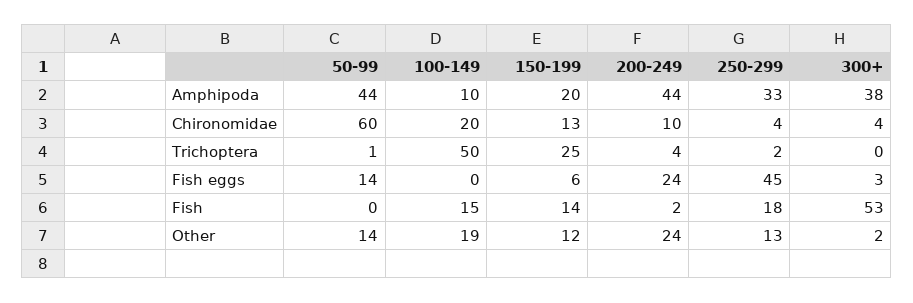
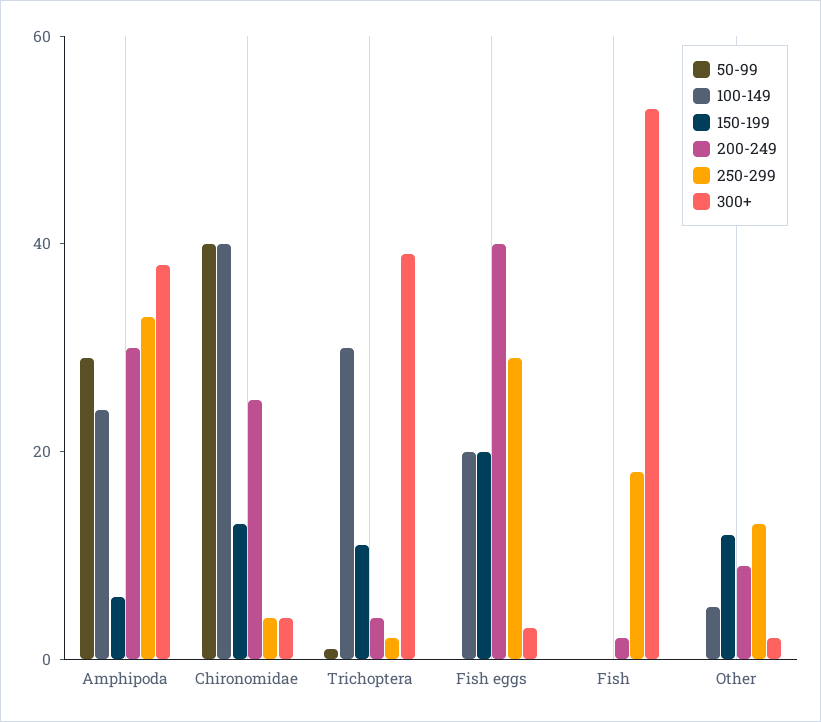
50-99, Amphipoda: 44 -> 30
100-149, Amphipoda: 10 -> 25
150-199, Amphipoda: 20 -> 5
200-249, Amphipoda: 44 -> 30
50-99, Chironomidae: 60 -> 40
100-149, Chironomidae: 20 -> 40
200-249, Chironomidae: 10 -> 25
100-149, Trichoptera: 50 -> 30
150-199, Trichoptera: 25 -> 10
300+, Trichoptera: 0 -> 40
50-99, Fish eggs: 14 -> 0
100-149, Fish eggs: 0 -> 20
150-199, Fish eggs: 6 -> 20
200-249, Fish eggs: 24 -> 40
250-299, Fish eggs: 45 -> 30
100-149, Fish: 15 -> 0
150-199, Fish: 14 -> 0
50-99, Other: 14 -> 0
100-149, Other: 19 -> 5
200-249, Other: 24 -> 10

